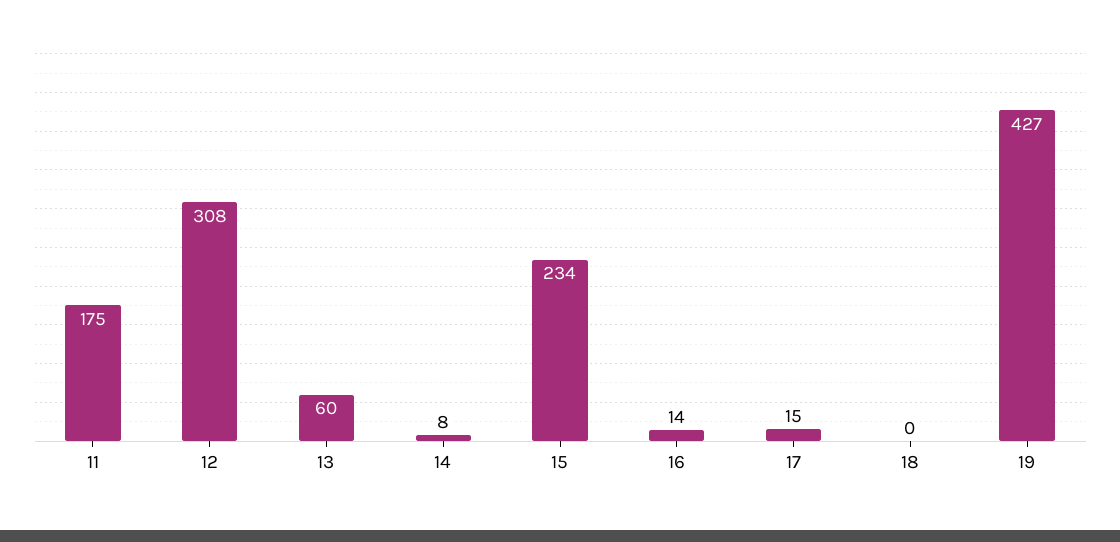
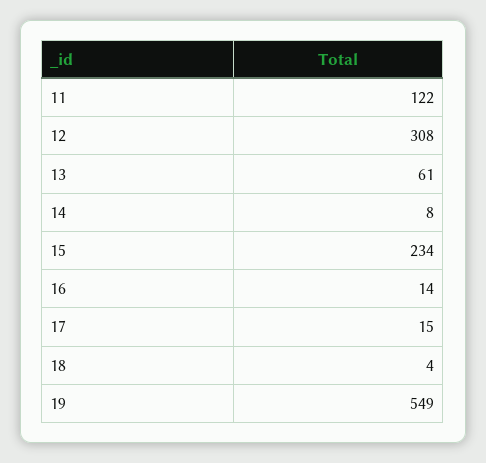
11: 175 -> 122
13: 60 -> 61
18: 0 -> 4
19: 427 -> 549

